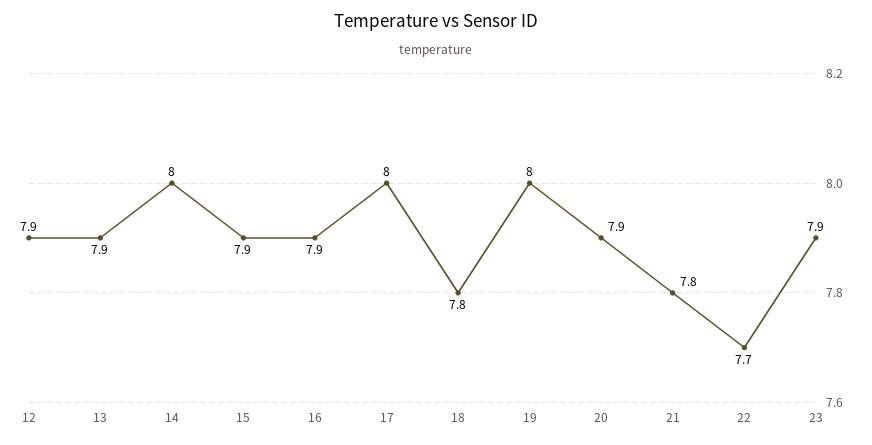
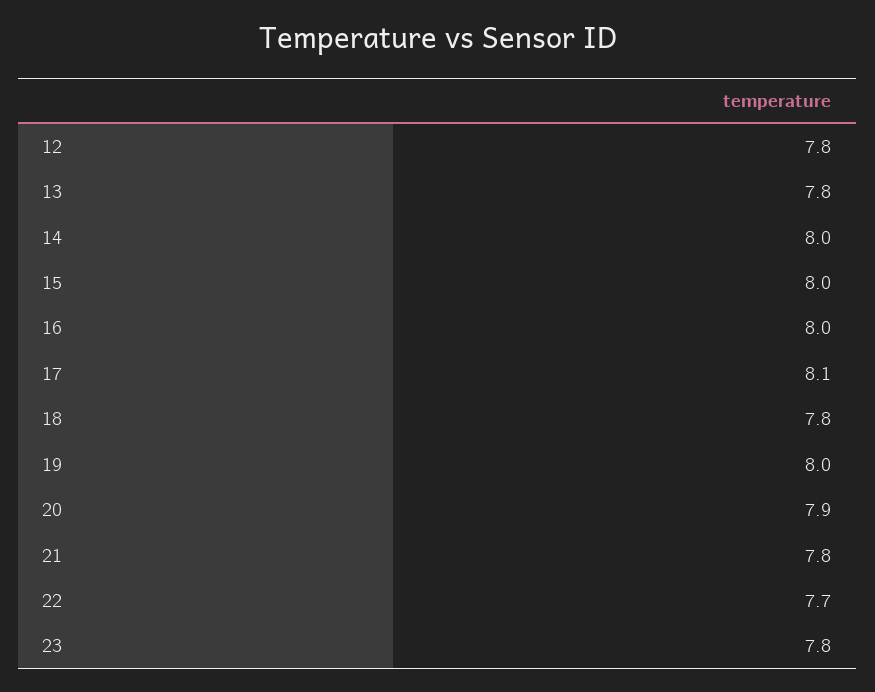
12: 7.9 -> 7.8
13: 7.9 -> 7.8
15: 7.9 -> 8
16: 7.9 -> 8
17: 8 -> 8.1
23: 7.9 -> 7.8

